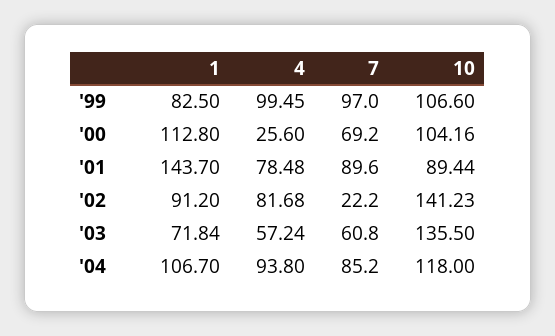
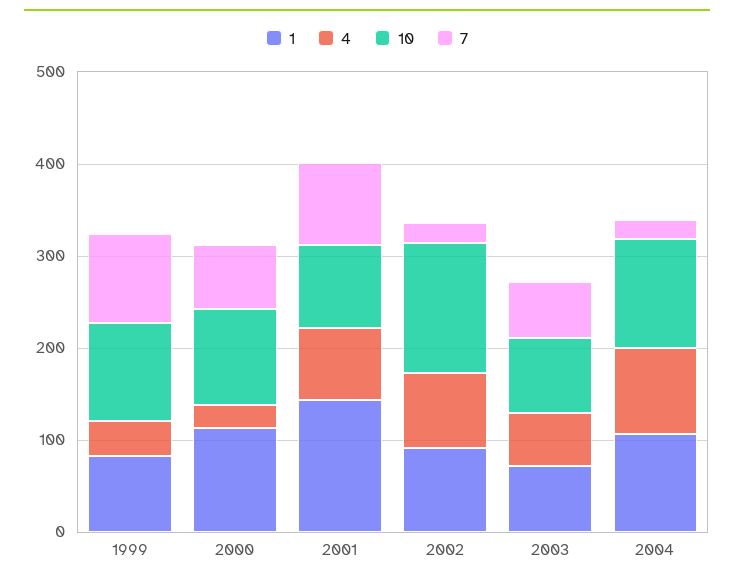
4, '99: 99.45 -> 40
10, '03: 135.5 -> 80
7, '04: 85.2 -> 20

